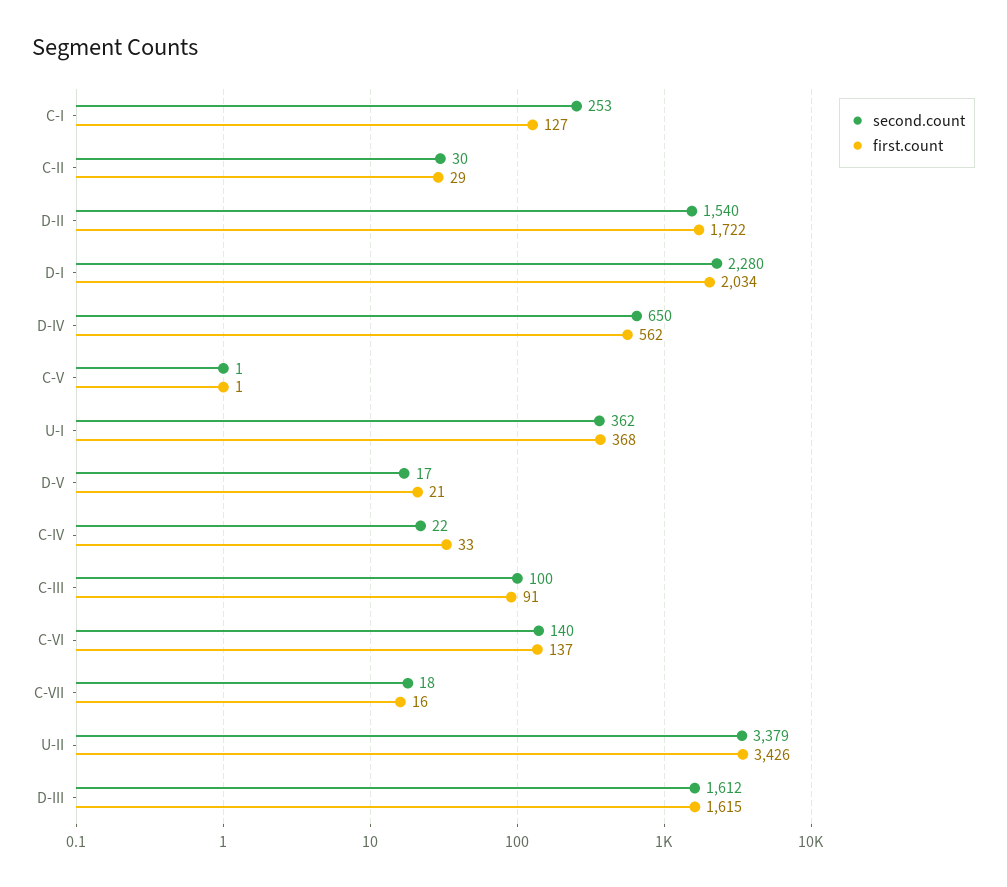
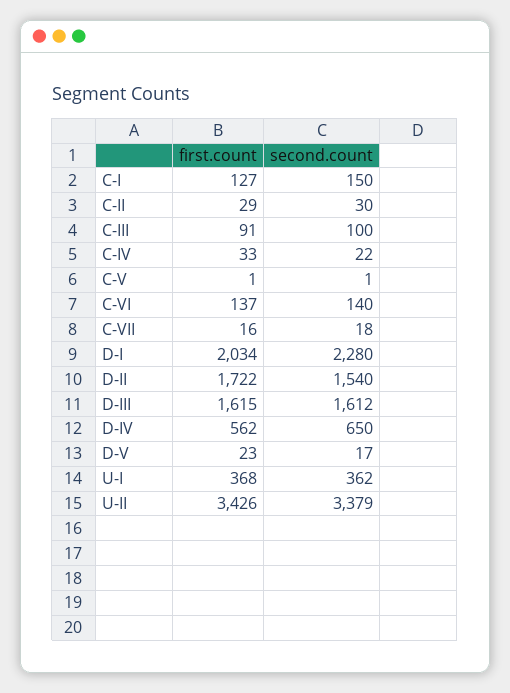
second.count, C-I: 253 -> 150
first.count, D-V: 21 -> 23

